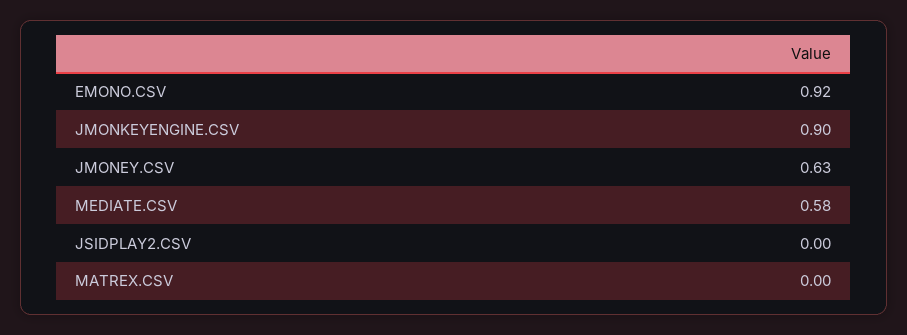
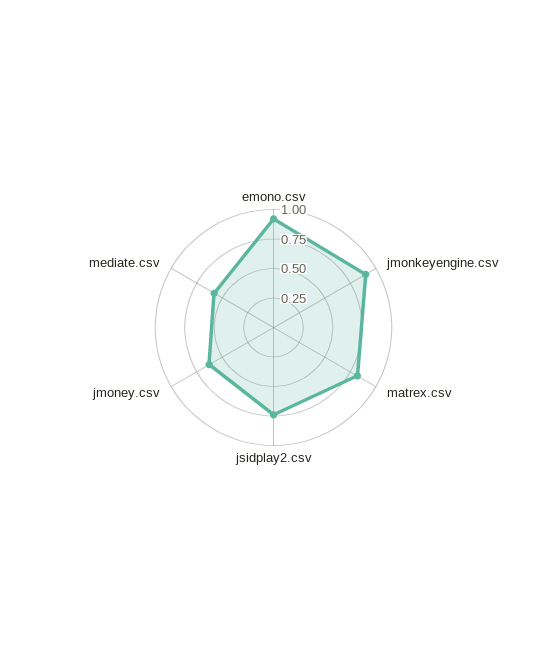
JSIDPLAY2.CSV: 0 -> 0.75
MATREX.CSV: 0 -> 0.75

